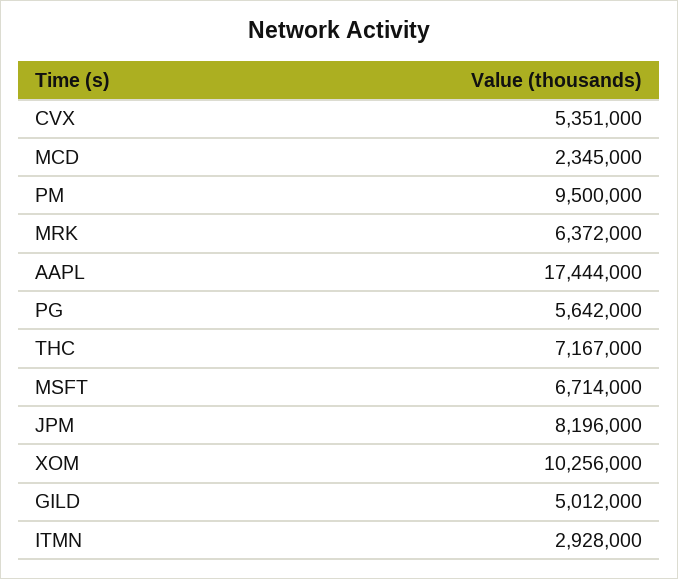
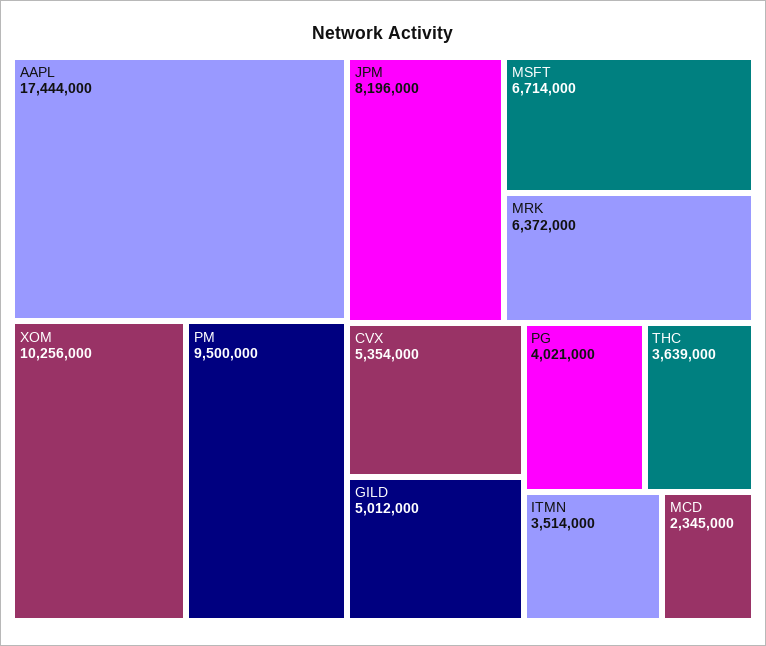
CVX: 5351000 -> 5354000
PG: 5642000 -> 4021000
THC: 7167000 -> 3639000
ITMN: 2928000 -> 3514000

